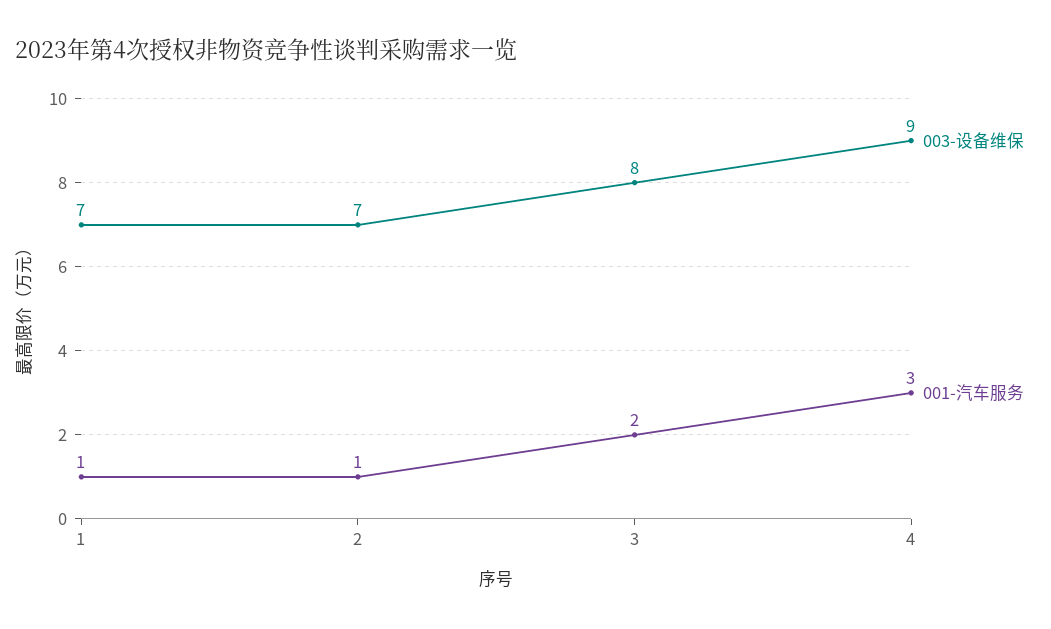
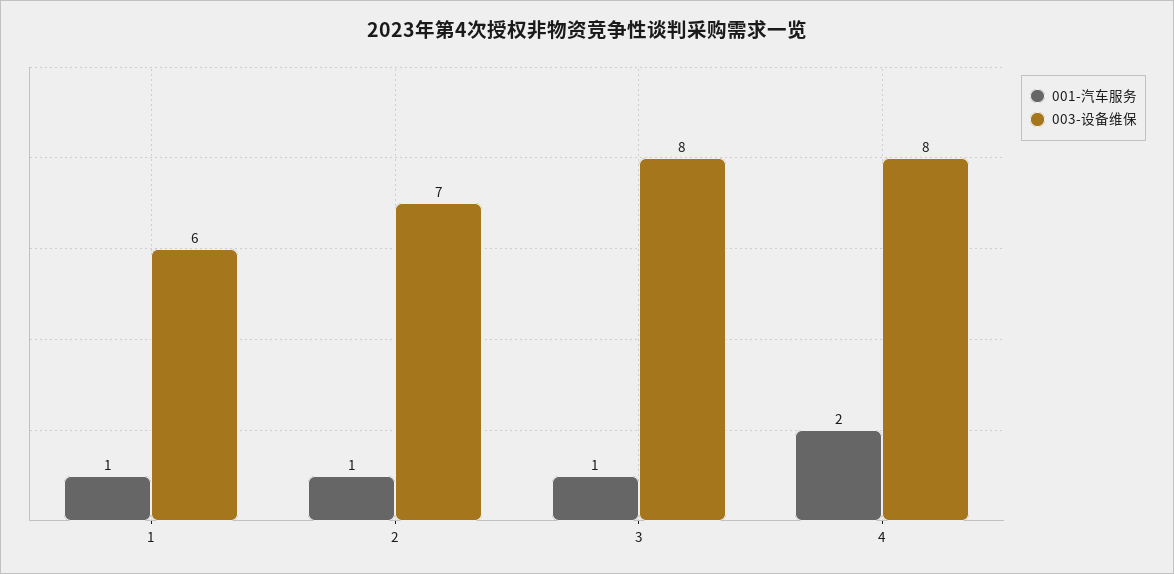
003-设备维保, 1: 7 -> 6
001-汽车服务, 3: 2 -> 1
003-设备维保, 4: 9 -> 8
001-汽车服务, 4: 3 -> 2

